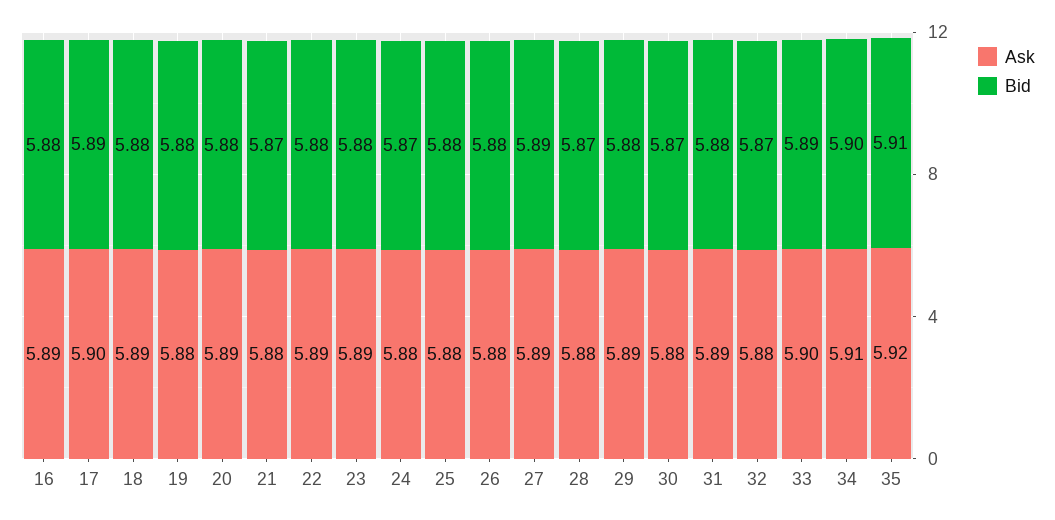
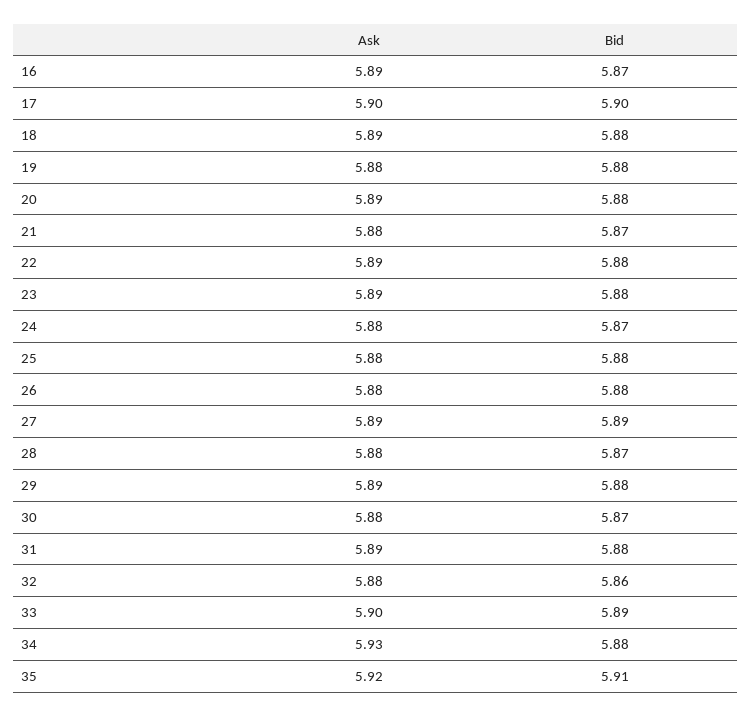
Bid, 16: 5.88 -> 5.87
Bid, 17: 5.89 -> 5.9
Bid, 32: 5.87 -> 5.86
Ask, 34: 5.91 -> 5.93
Bid, 34: 5.9 -> 5.88

